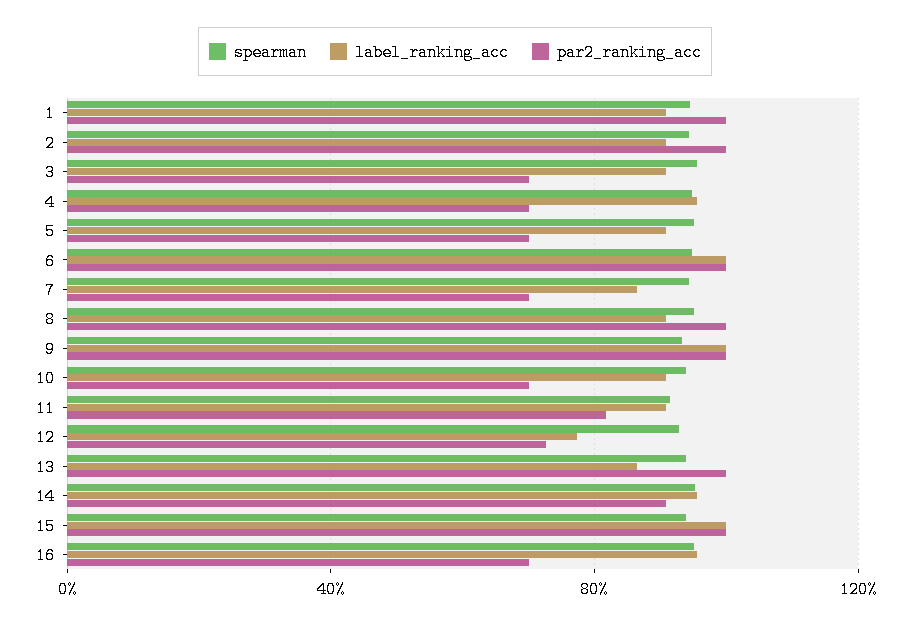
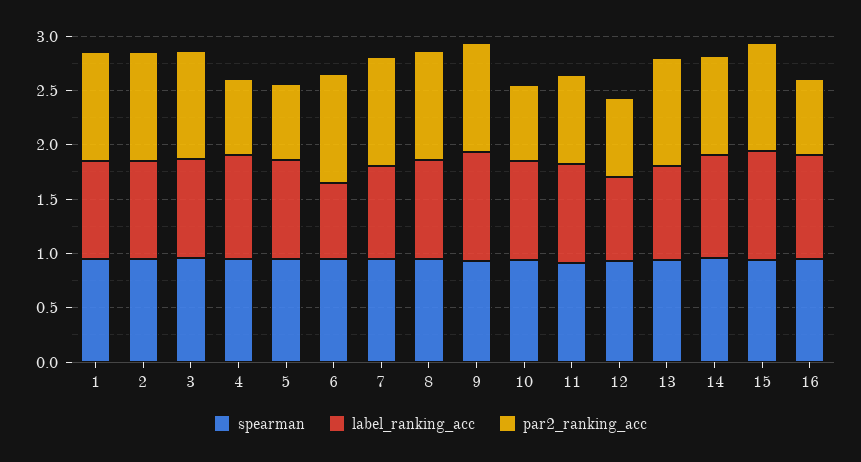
par2_ranking_acc, 3: 0.7 -> 1
label_ranking_acc, 6: 1 -> 0.7
par2_ranking_acc, 7: 0.7 -> 1

